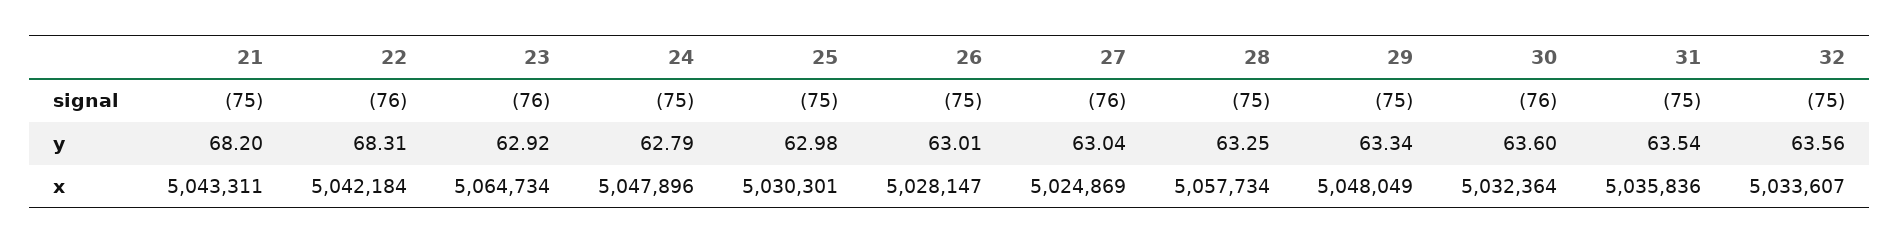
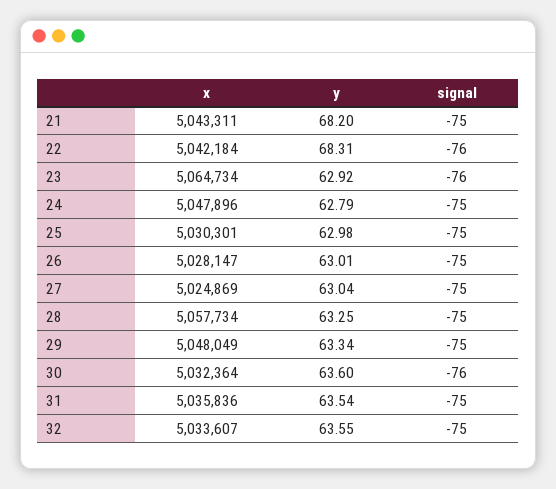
27, signal: -76 -> -75
32, y: 63.56 -> 63.55

